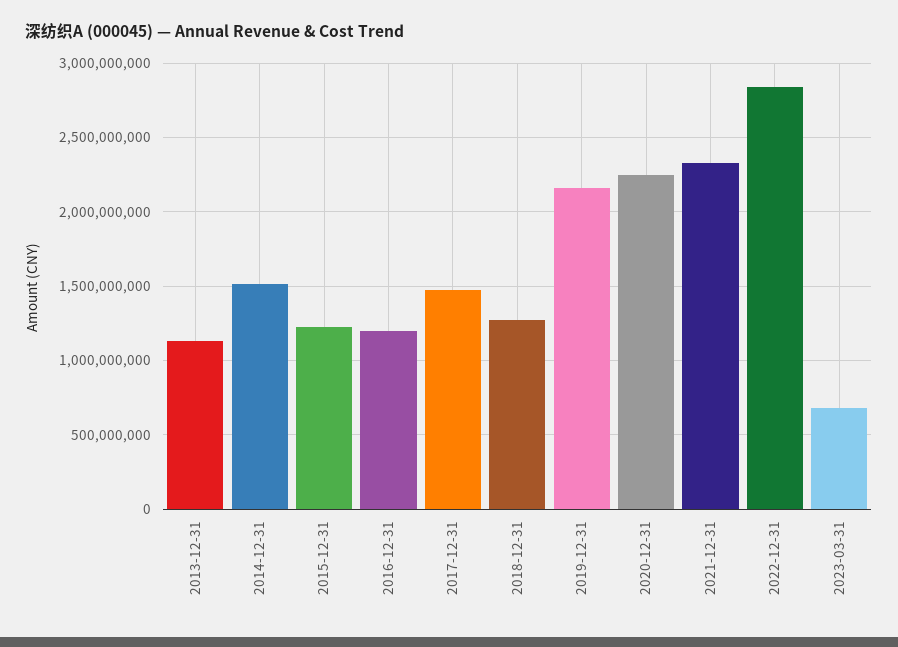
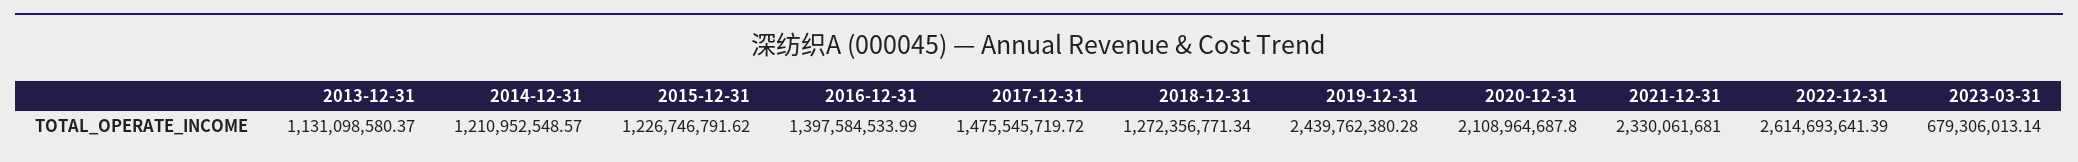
2014-12-31: 1500000000 -> 1210952548.57
2016-12-31: 1200000000 -> 1397584533.99
2019-12-31: 2150000000 -> 2439762380.28
2020-12-31: 2250000000 -> 2108964687.8
2022-12-31: 2850000000 -> 2614693641.39

